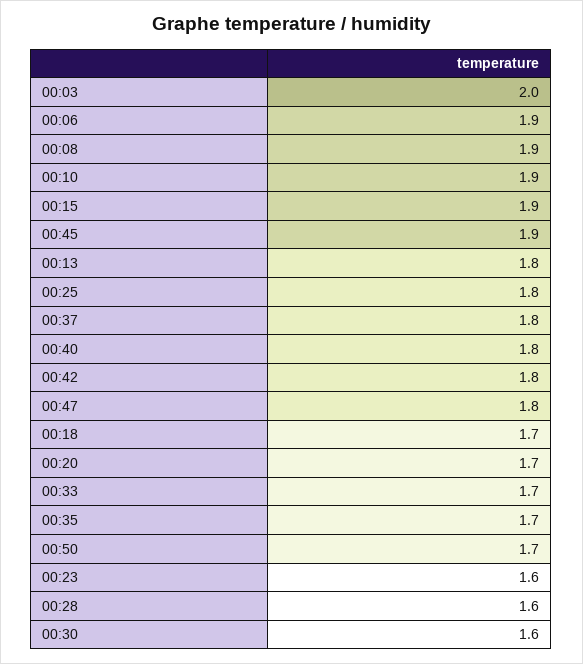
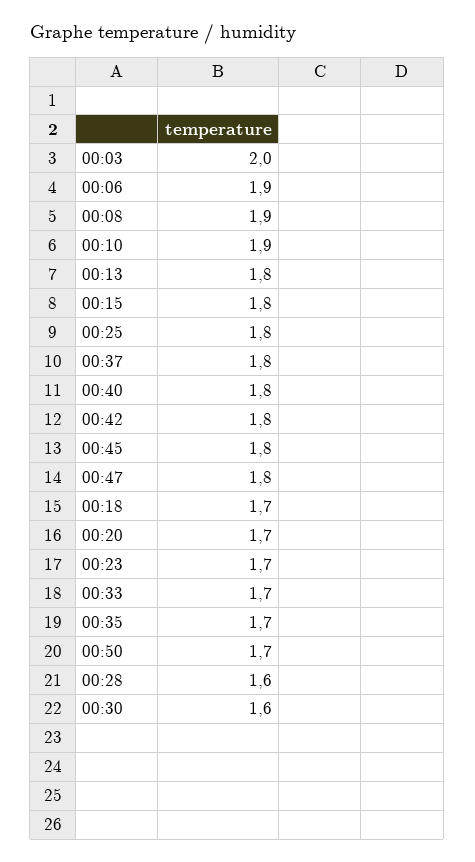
00:15: 1.9 -> 1.8
00:45: 1.9 -> 1.8
00:23: 1.6 -> 1.7

